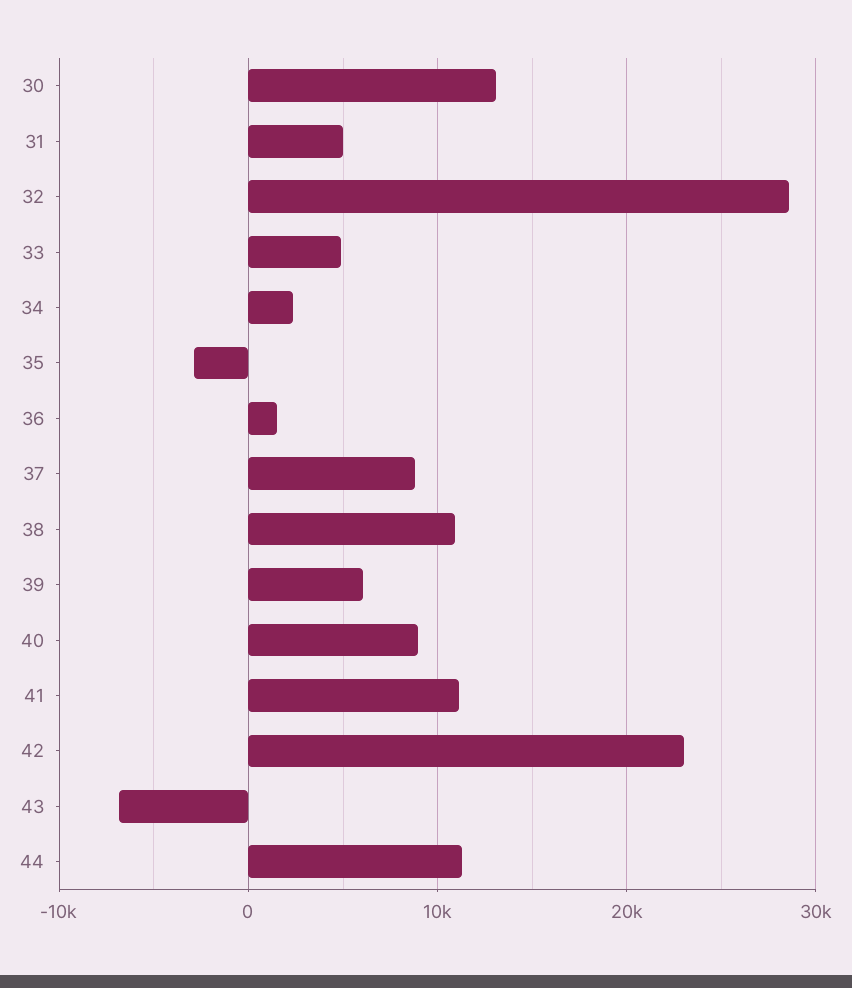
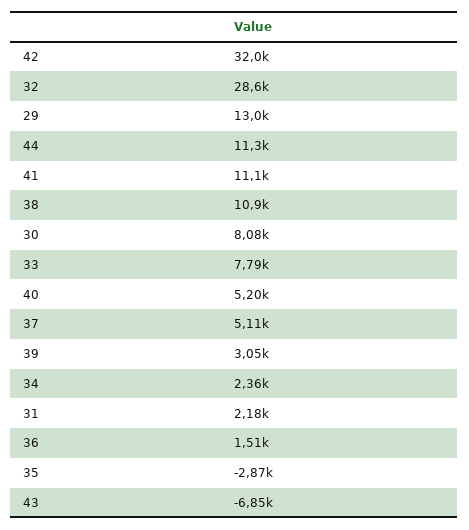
30: 13000 -> 8080
31: 5000 -> 2180
33: 5000 -> 7790
37: 9000 -> 5110
39: 6000 -> 3050
40: 9000 -> 5200
42: 23000 -> 32000
29: none -> 13000

